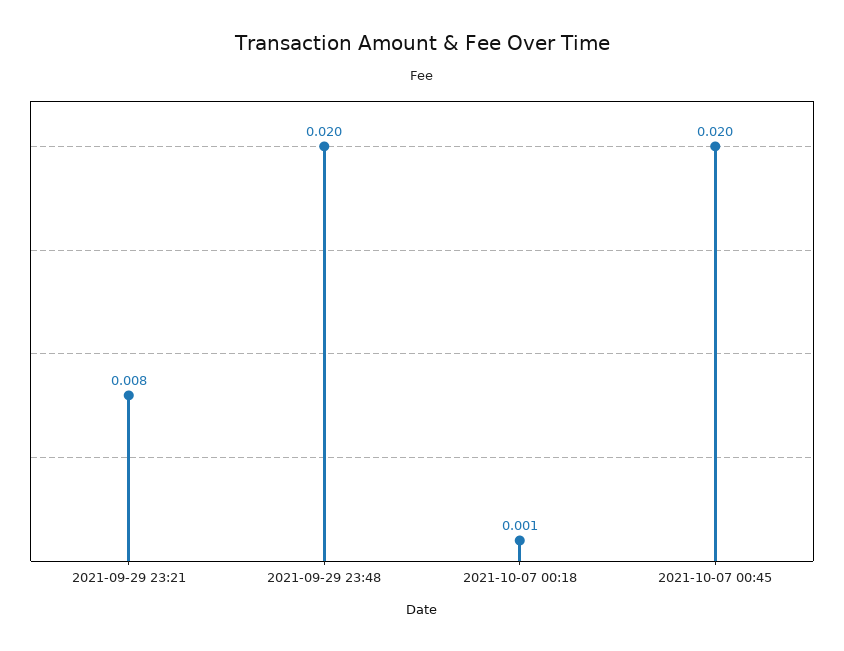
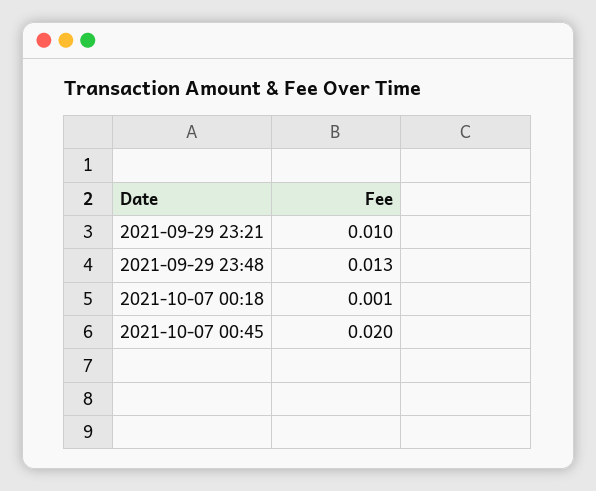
2021-09-29 23:21: 0.008 -> 0.01
2021-09-29 23:48: 0.02 -> 0.013

